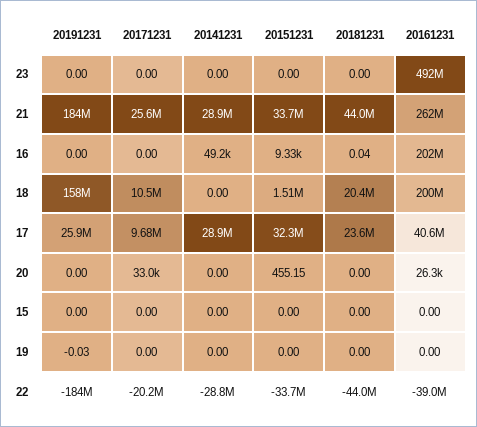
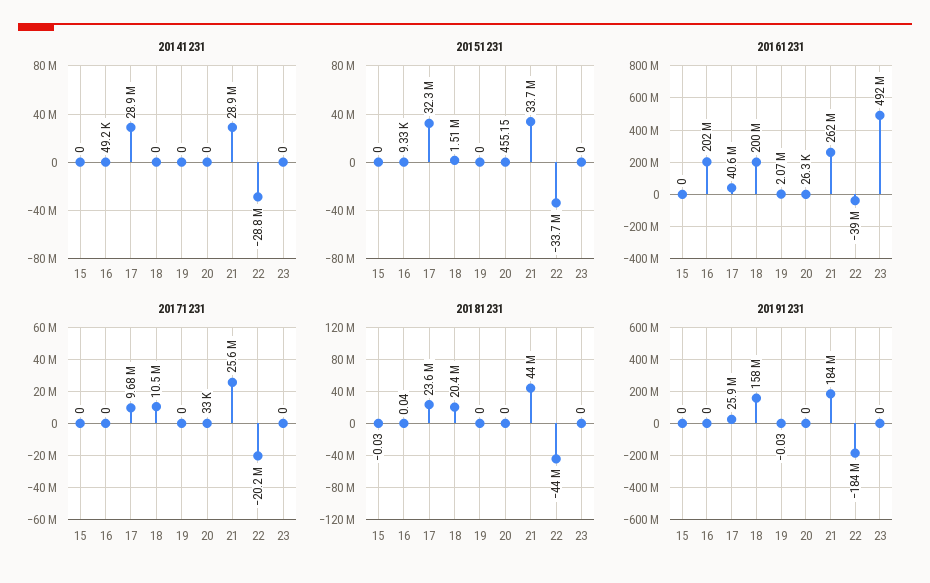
20181231, 15: 0 -> -0.03
20161231, 19: 0 -> 2070000

